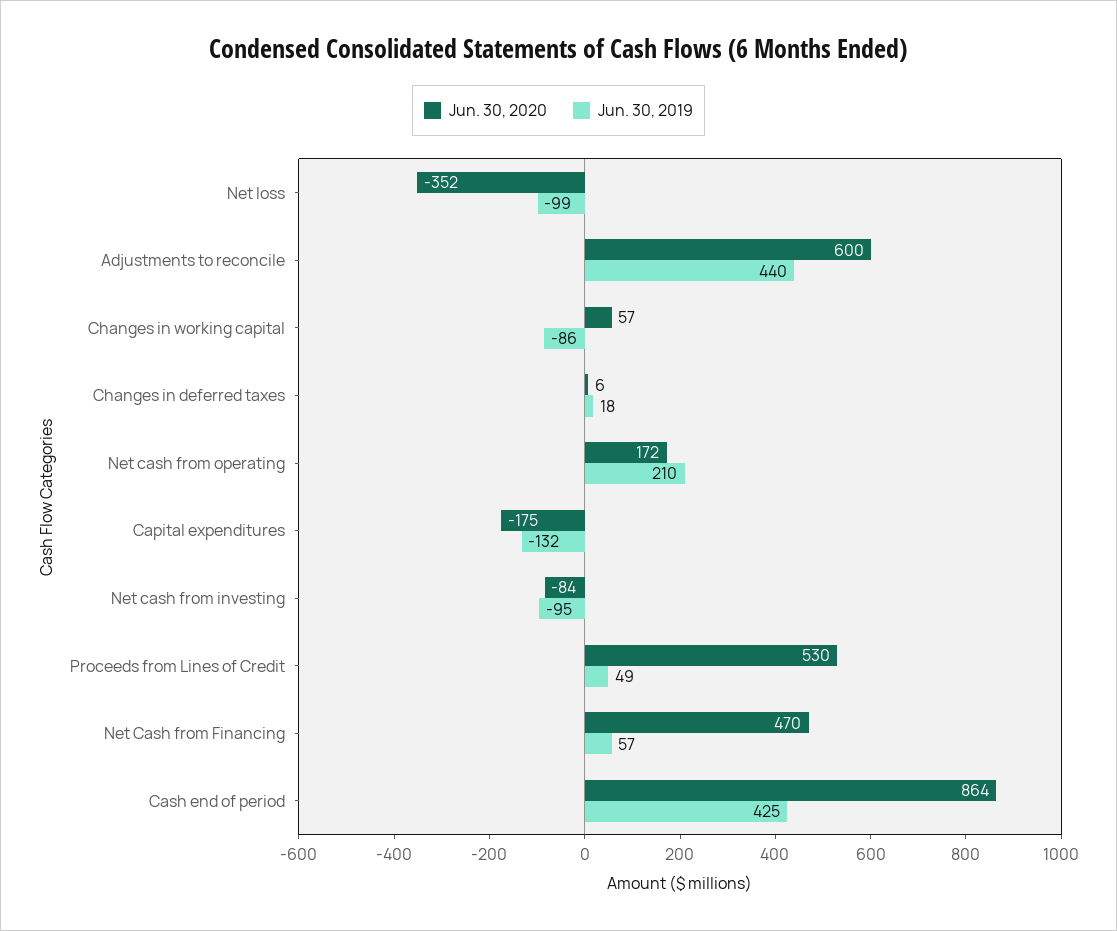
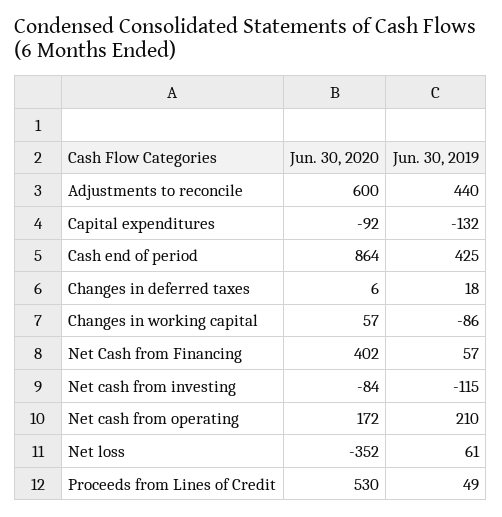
Jun. 30, 2019, Net loss: -99 -> 61
Jun. 30, 2020, Capital expenditures: -175 -> -92
Jun. 30, 2019, Net cash from investing: -95 -> -115
Jun. 30, 2020, Net Cash from Financing: 470 -> 402

